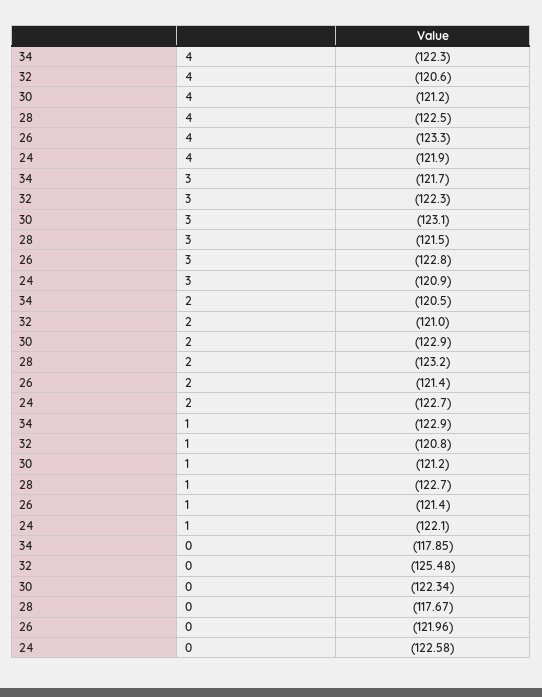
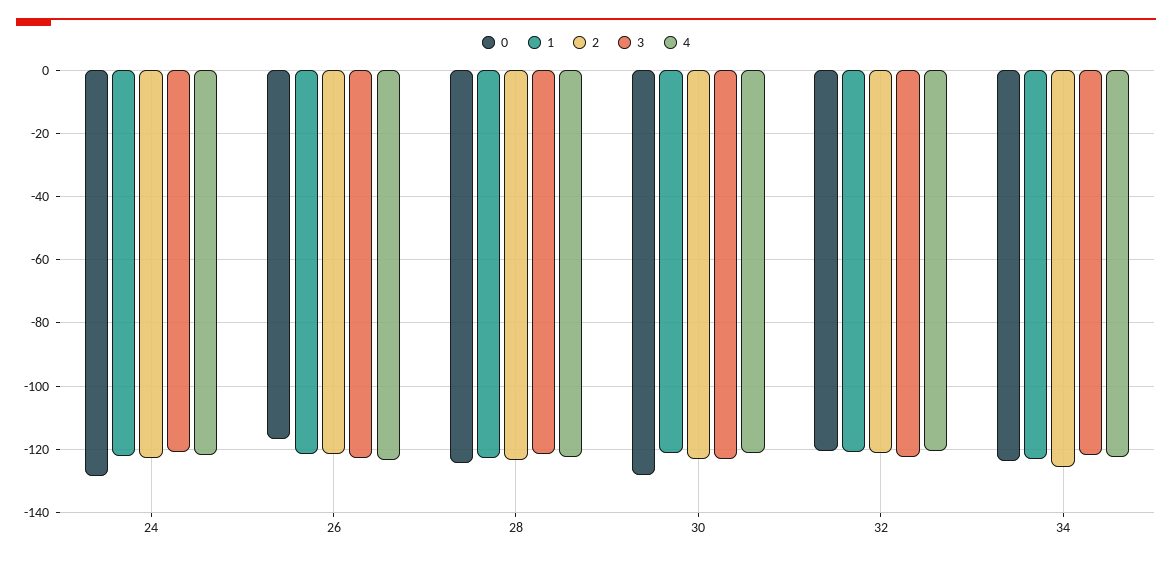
2, 34: -120.5 -> -126
0, 34: -117.85 -> -124
0, 32: -125.48 -> -120
0, 30: -122.34 -> -128
0, 28: -117.67 -> -124
0, 26: -121.96 -> -116
0, 24: -122.58 -> -128

